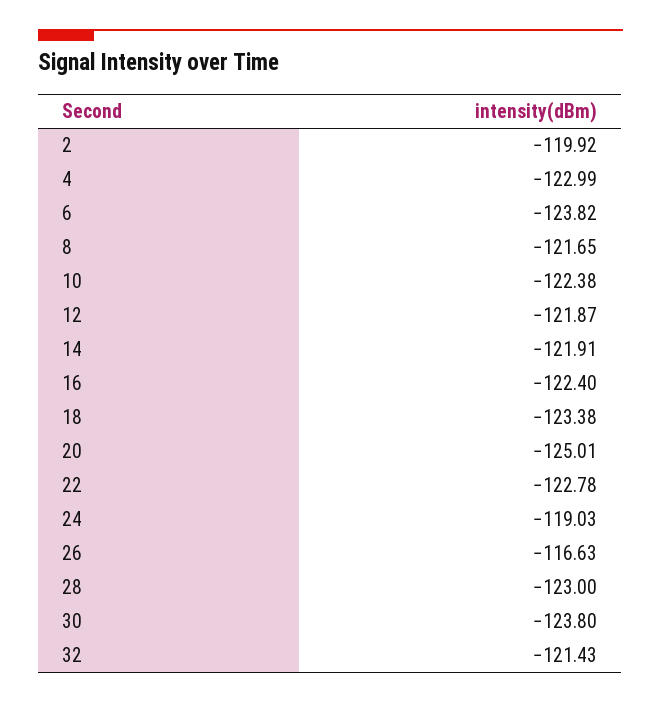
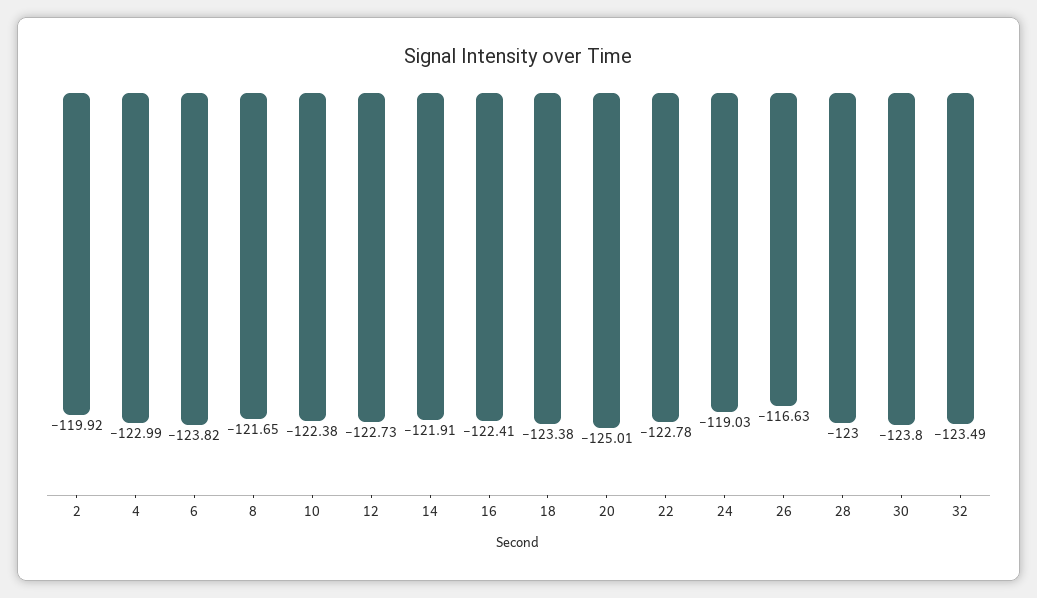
12: -121.87 -> -122.73
16: -122.4 -> -122.41
32: -121.43 -> -123.49

